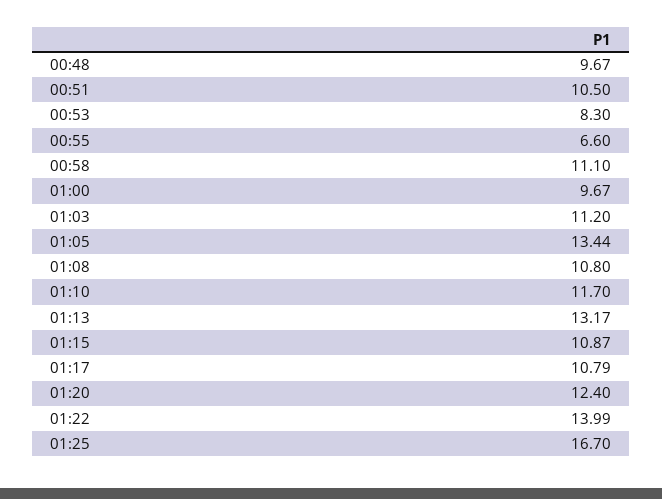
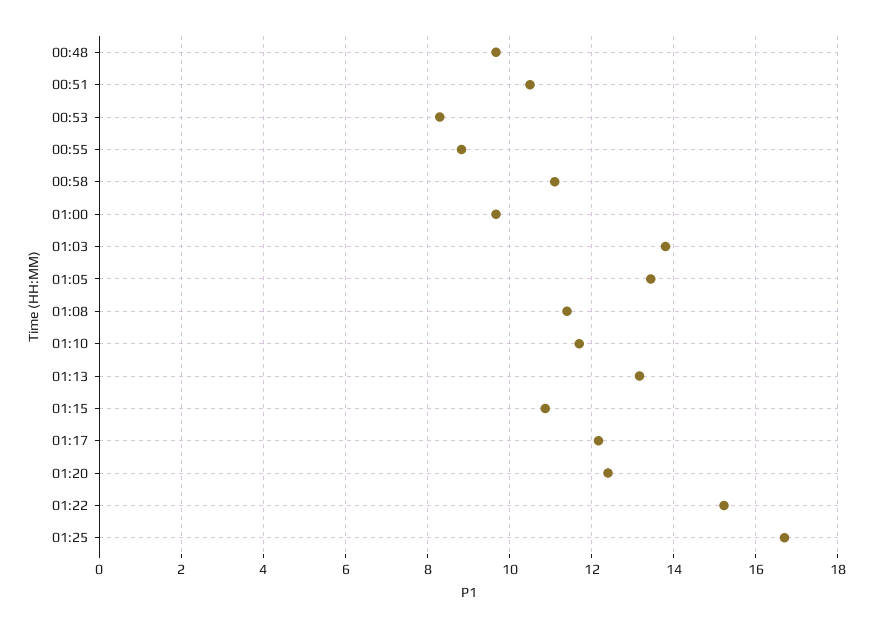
00:55: 6.6 -> 8.8
01:03: 11.2 -> 13.8
01:08: 10.8 -> 11.4
01:17: 10.79 -> 12.2
01:22: 13.99 -> 15.2

